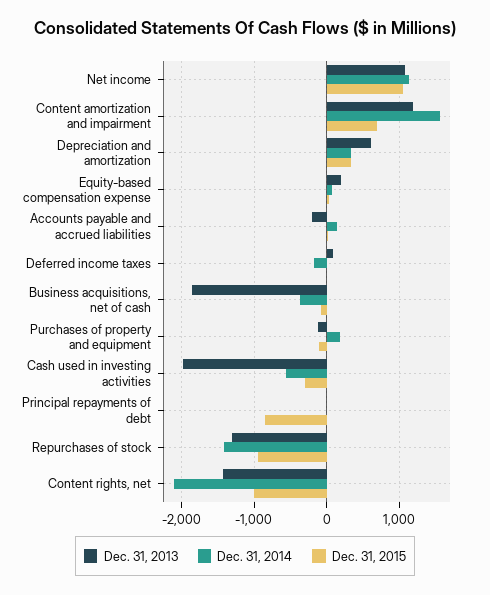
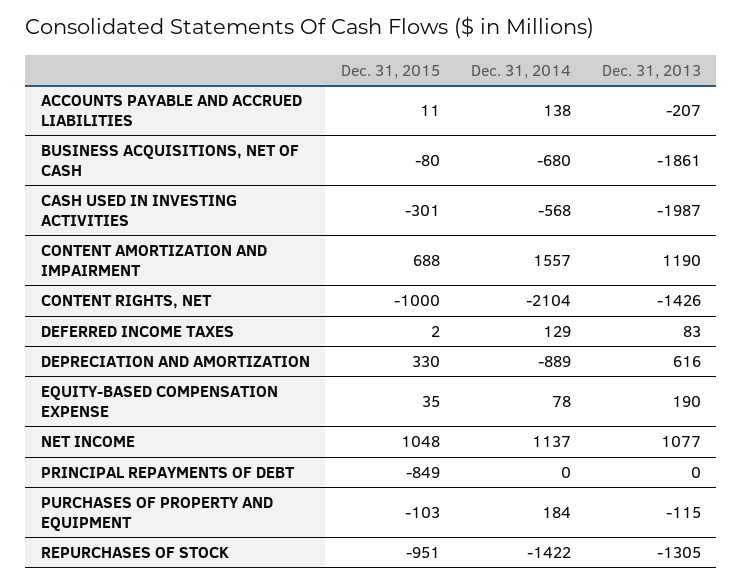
Dec. 31, 2014, Depreciation and amortization: 300 -> -889
Dec. 31, 2014, Deferred income taxes: -200 -> 129
Dec. 31, 2014, Business acquisitions, net of cash: -400 -> -680

